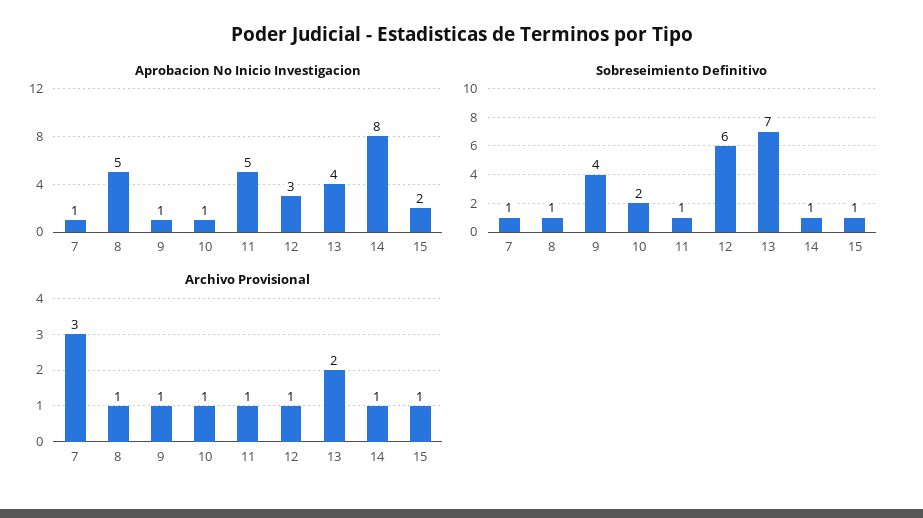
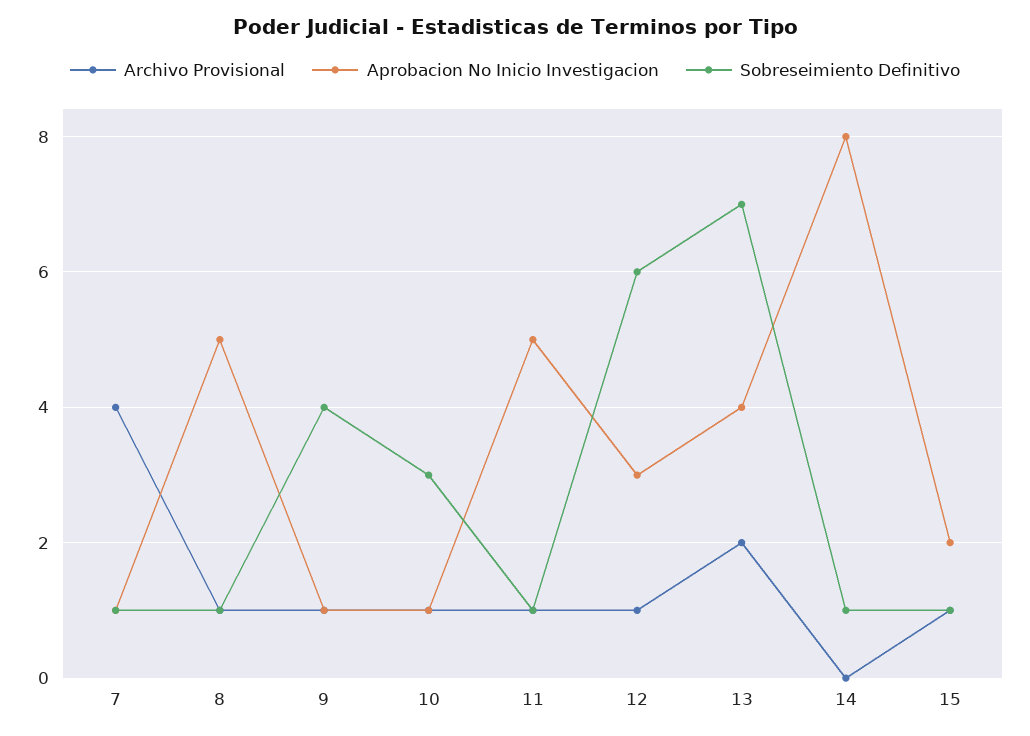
Sobreseimiento Definitivo, 10: 2 -> 3
Archivo Provisional, 7: 3 -> 4
Archivo Provisional, 14: 1 -> 0

